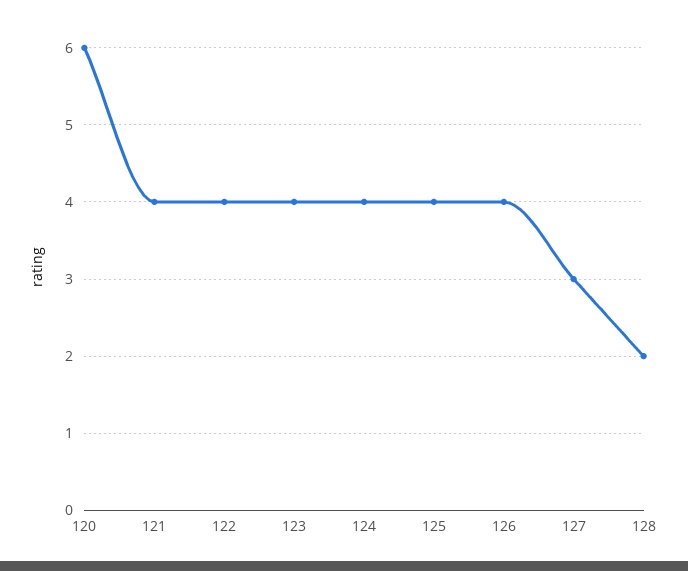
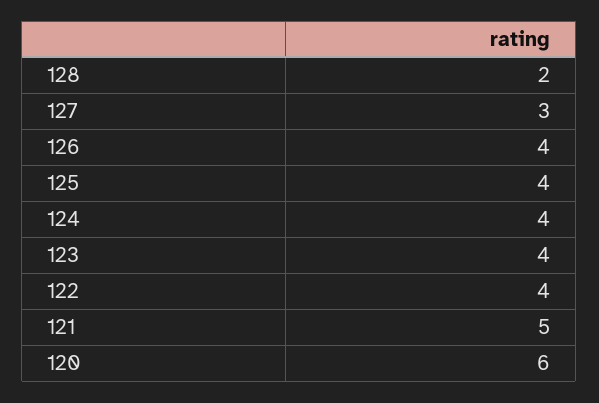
121: 4 -> 5

